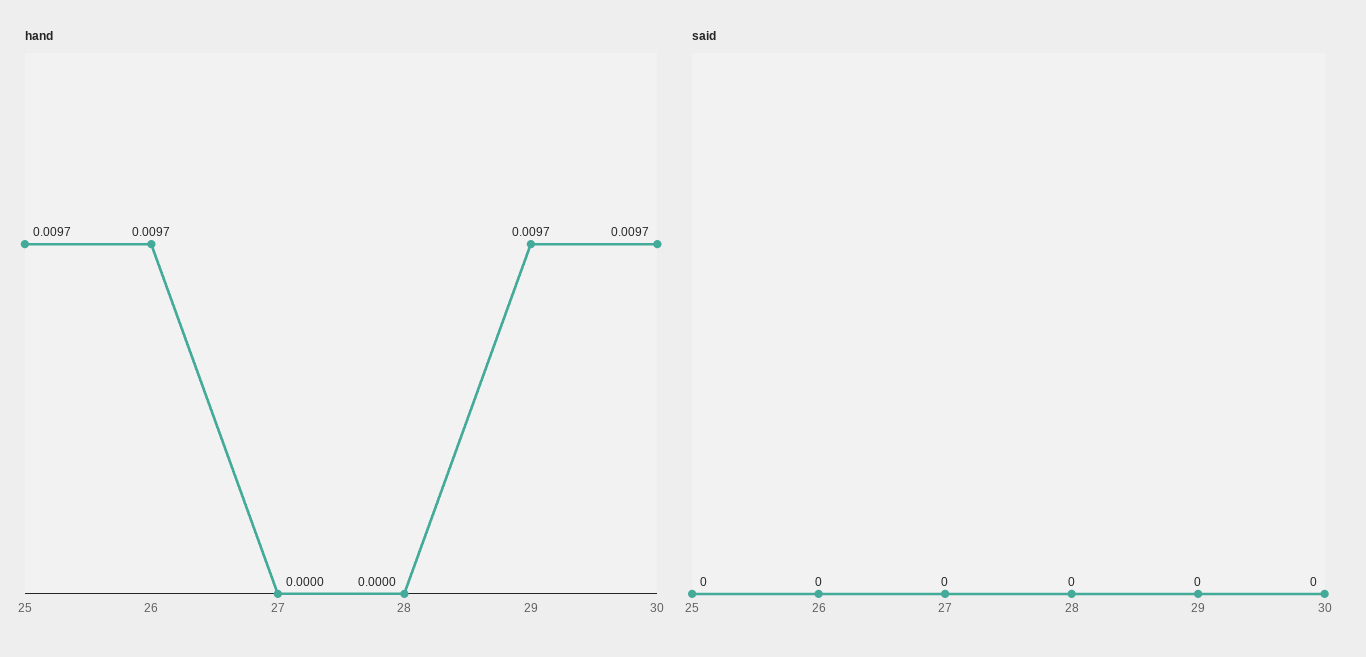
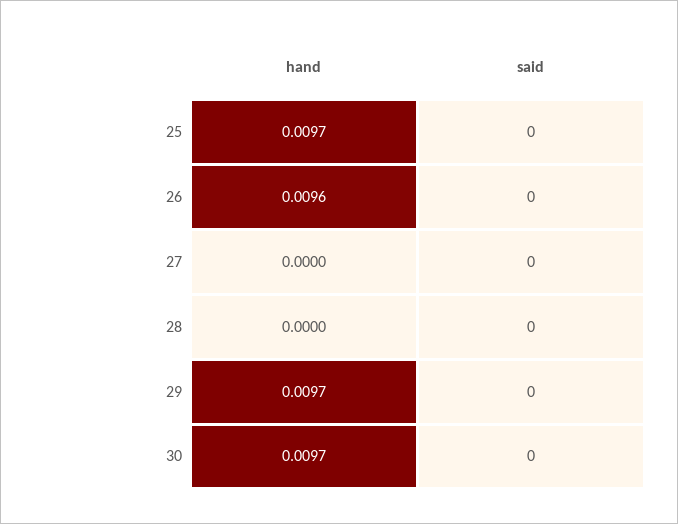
hand, 26: 0.0097 -> 0.0096

